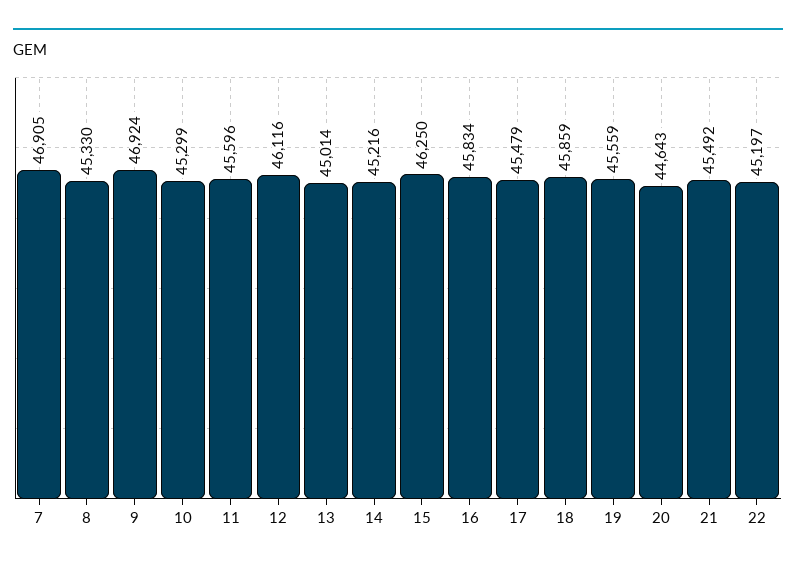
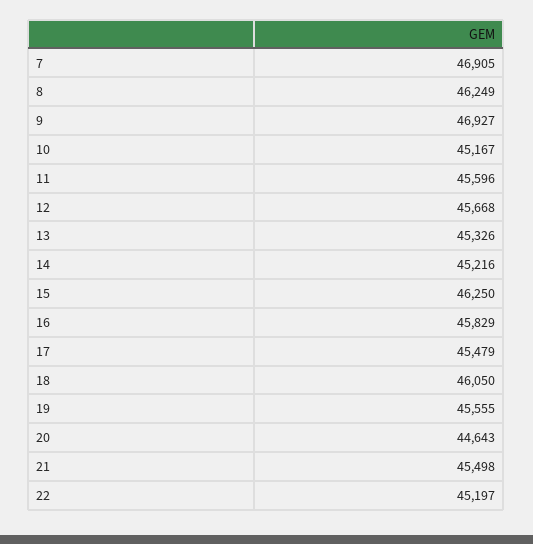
8: 45330 -> 46249
9: 46924 -> 46927
10: 45299 -> 45167
12: 46116 -> 45668
13: 45014 -> 45326
16: 45834 -> 45829
18: 45859 -> 46050
19: 45559 -> 45555
21: 45492 -> 45498

